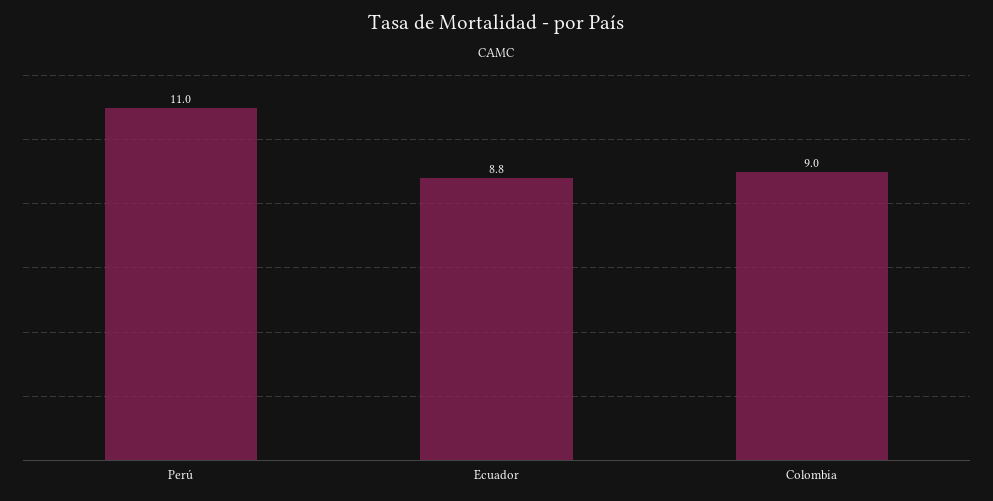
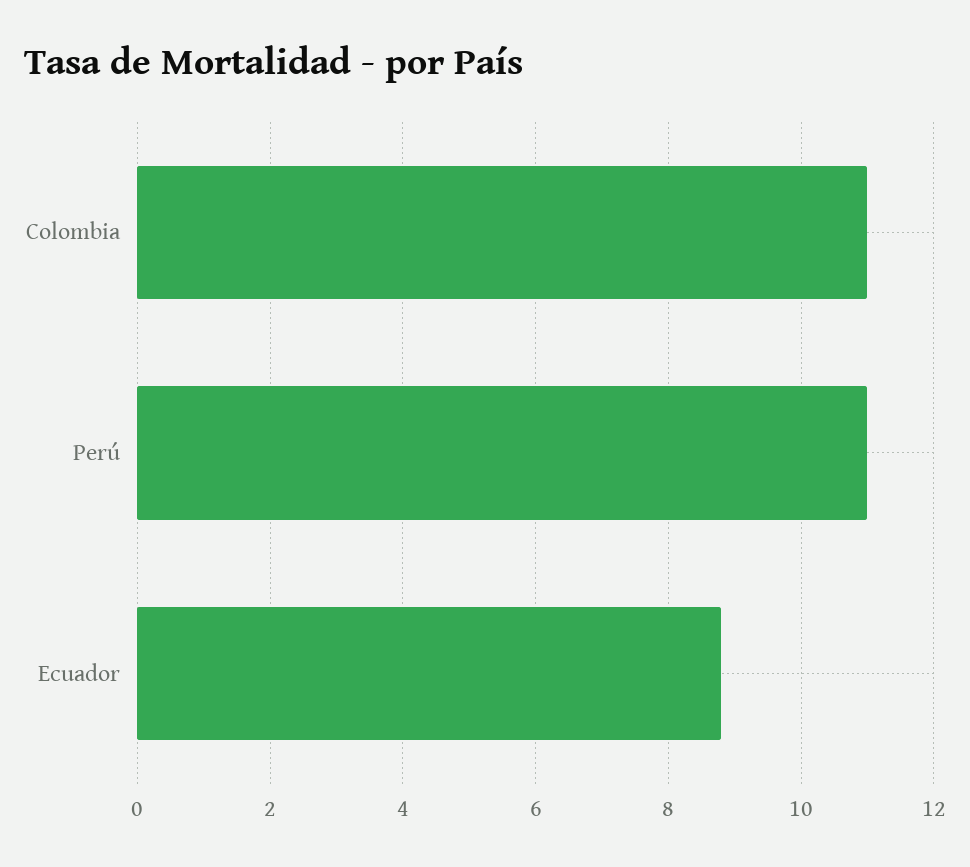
Colombia: 9 -> 11

